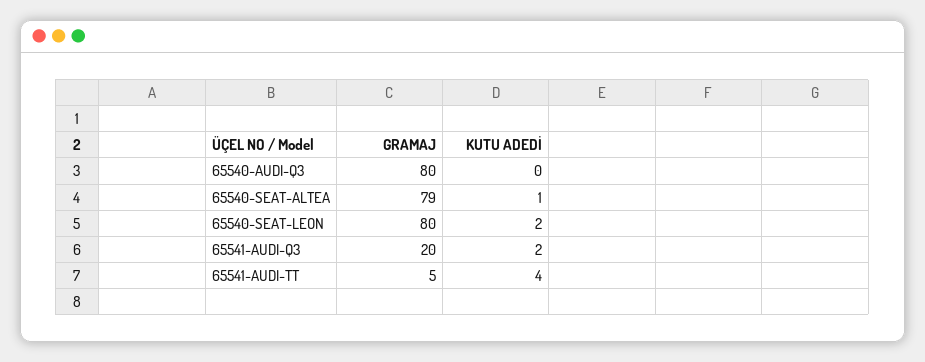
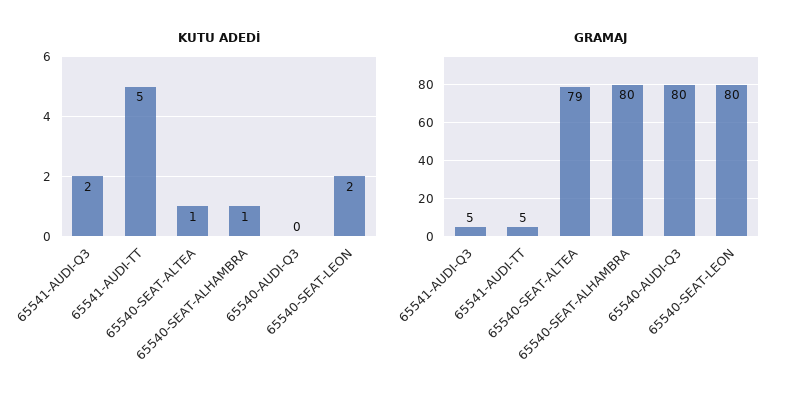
GRAMAJ, 65541-AUDI-Q3: 20 -> 5
KUTU ADEDİ, 65541-AUDI-TT: 4 -> 5
KUTU ADEDİ, 65540-SEAT-ALHAMBRA: none -> 1
GRAMAJ, 65540-SEAT-ALHAMBRA: none -> 80

